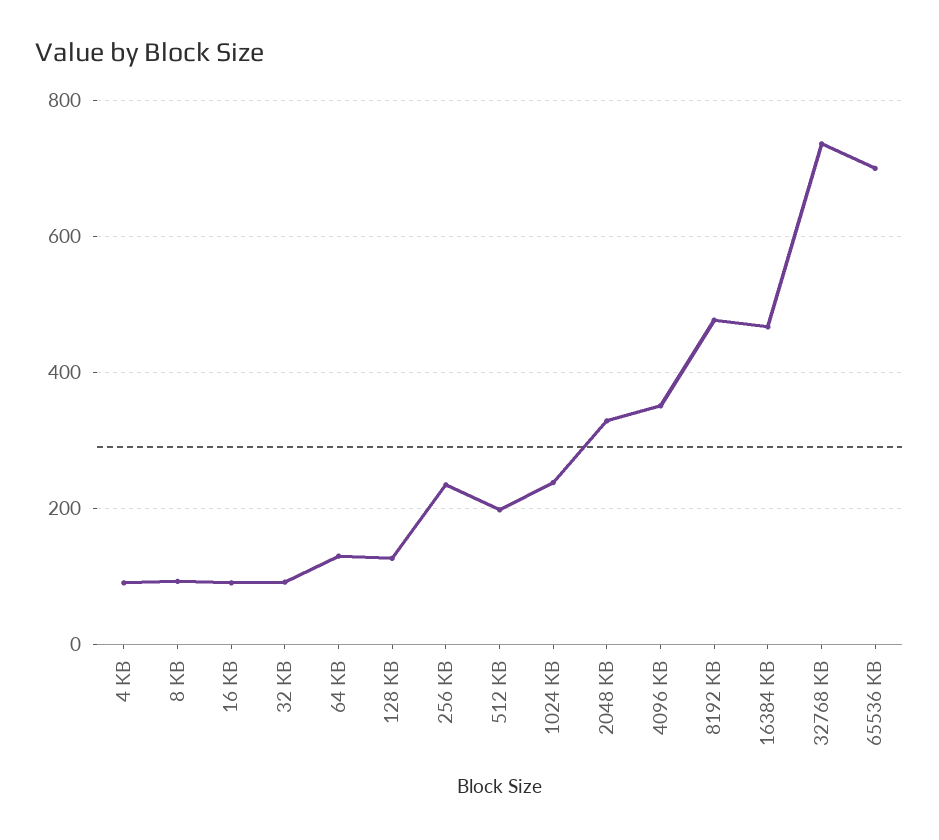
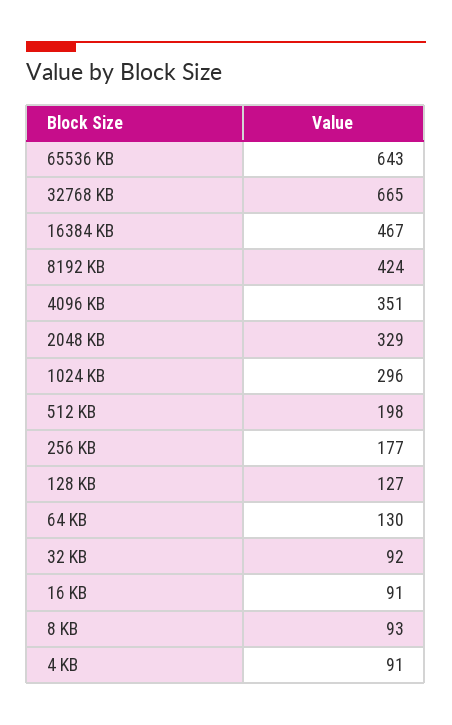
256 KB: 240 -> 177
1024 KB: 240 -> 296
8192 KB: 480 -> 424
32768 KB: 740 -> 665
65536 KB: 700 -> 643

